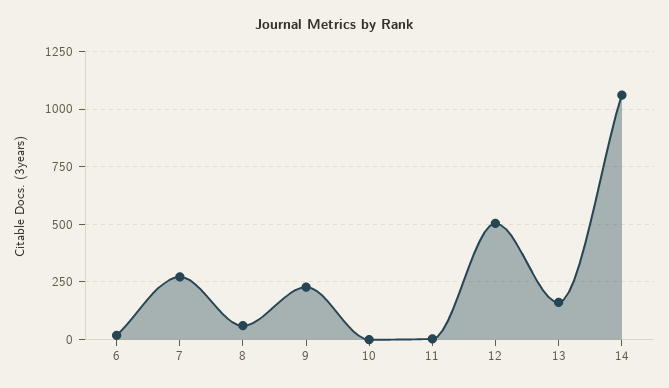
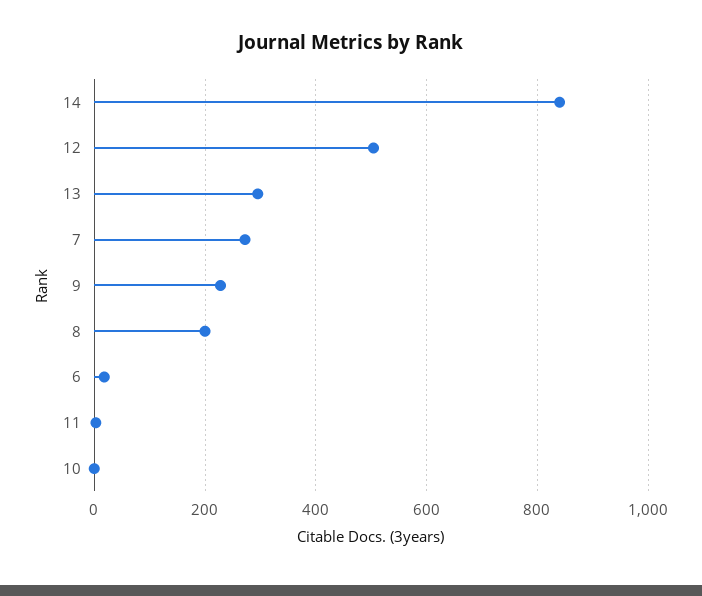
8: 50 -> 200
13: 150 -> 300
14: 1050 -> 840

